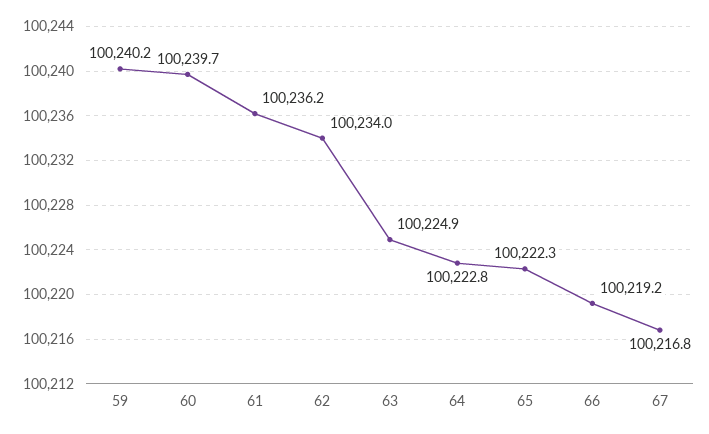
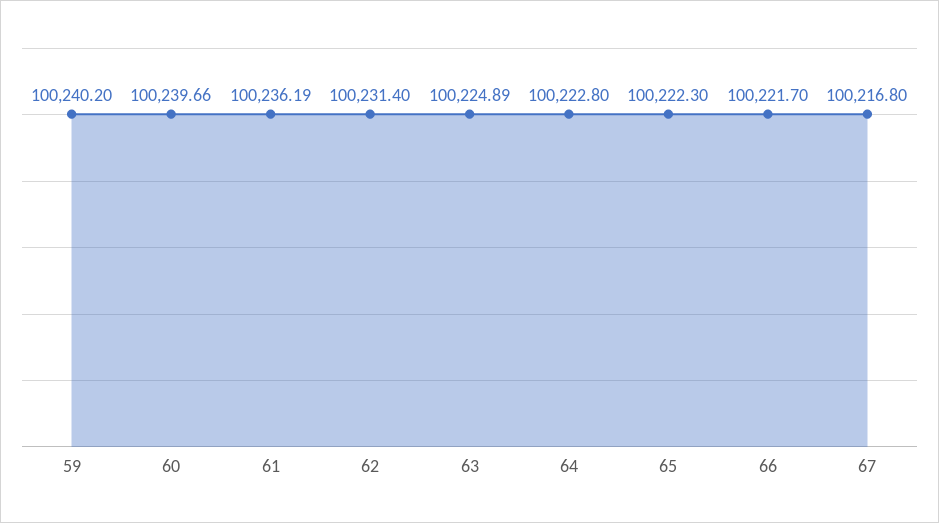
62: 100234 -> 100231.4
66: 100219.2 -> 100221.7

